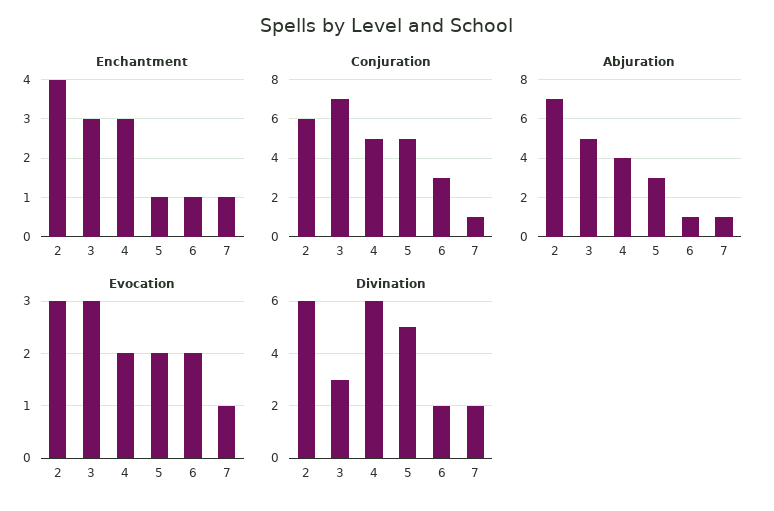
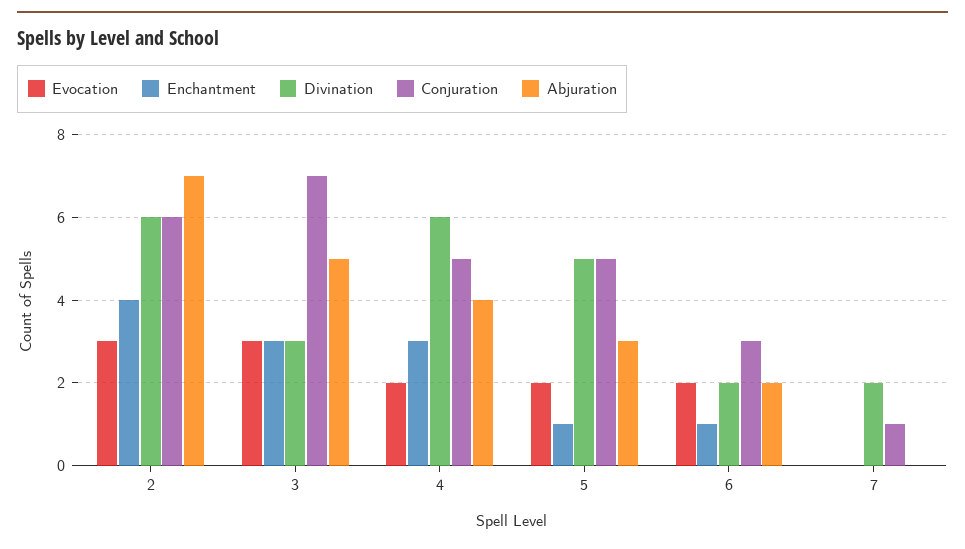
Enchantment, 7: 1 -> 0
Abjuration, 6: 1 -> 2
Abjuration, 7: 1 -> 0
Evocation, 7: 1 -> 0

